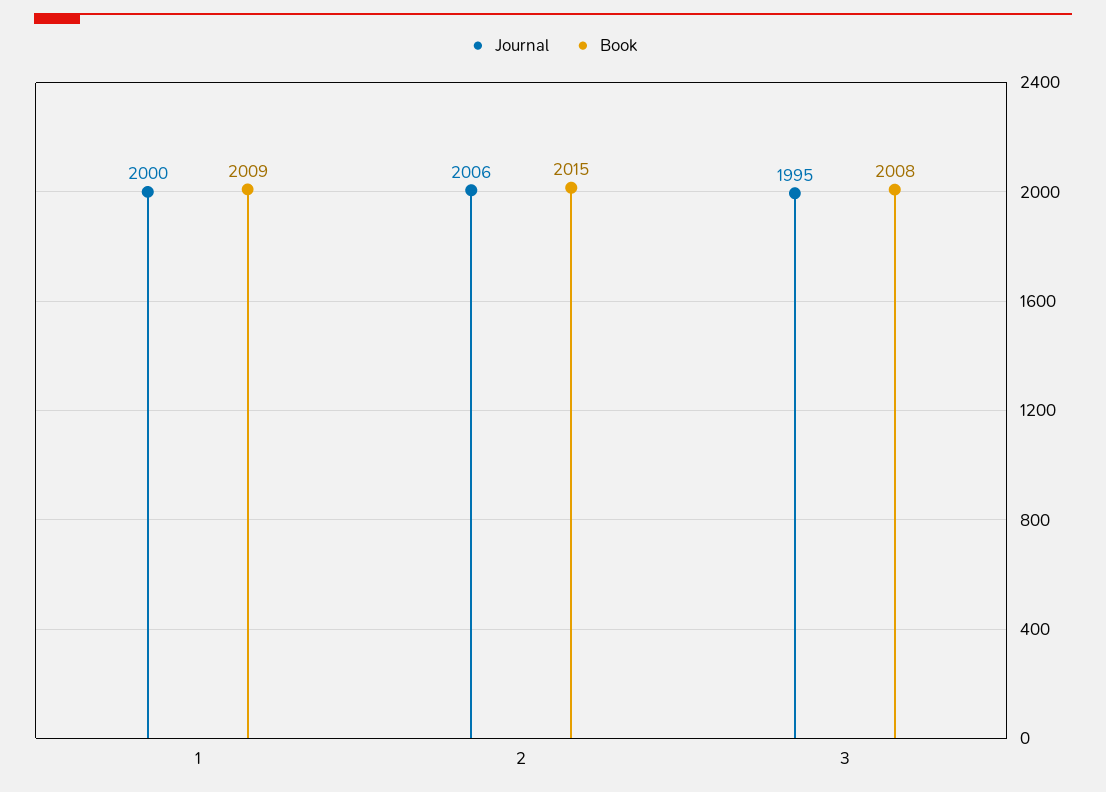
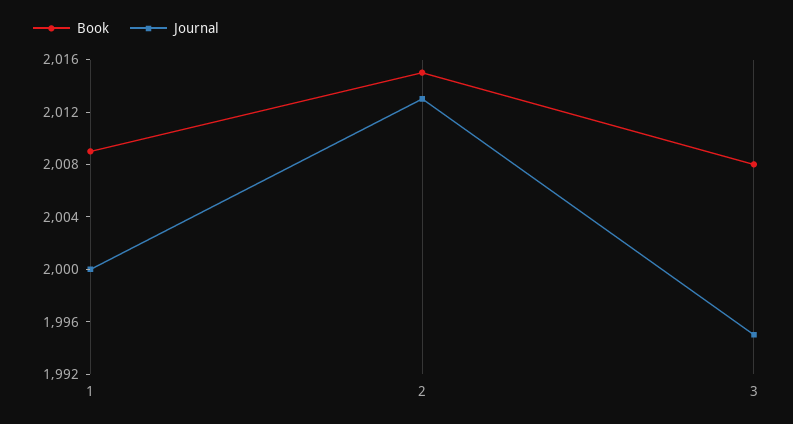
Journal, 2: 2006 -> 2013

